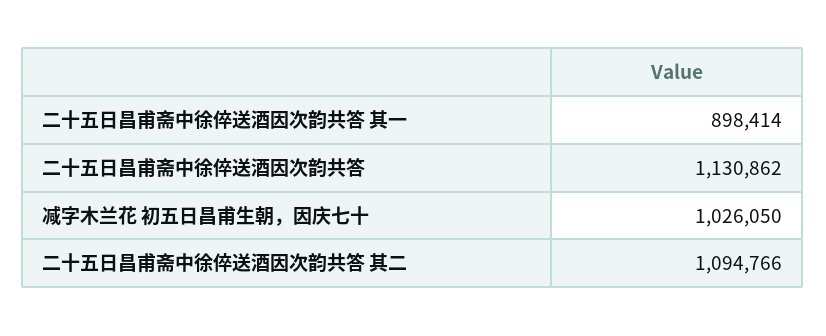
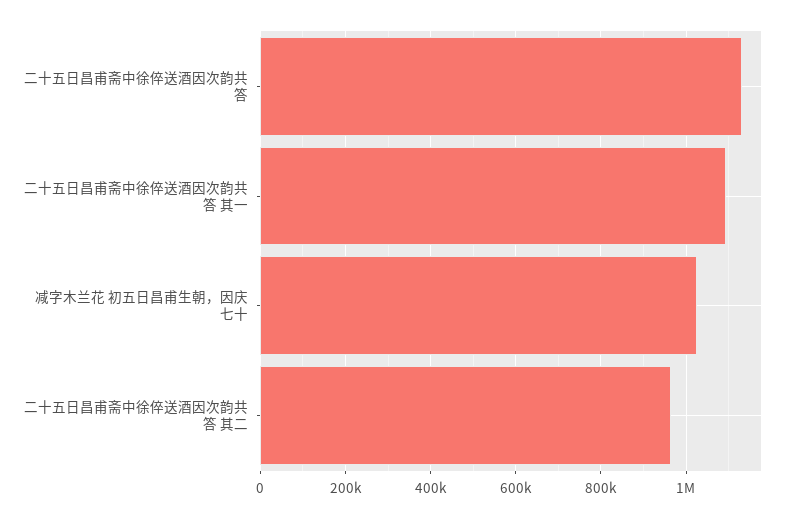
二十五日昌甫斋中徐倅送酒因次韵共答 其一: 898414 -> 1100000
二十五日昌甫斋中徐倅送酒因次韵共答 其二: 1094766 -> 960000

